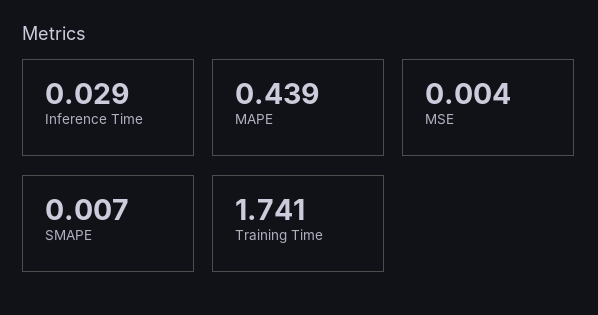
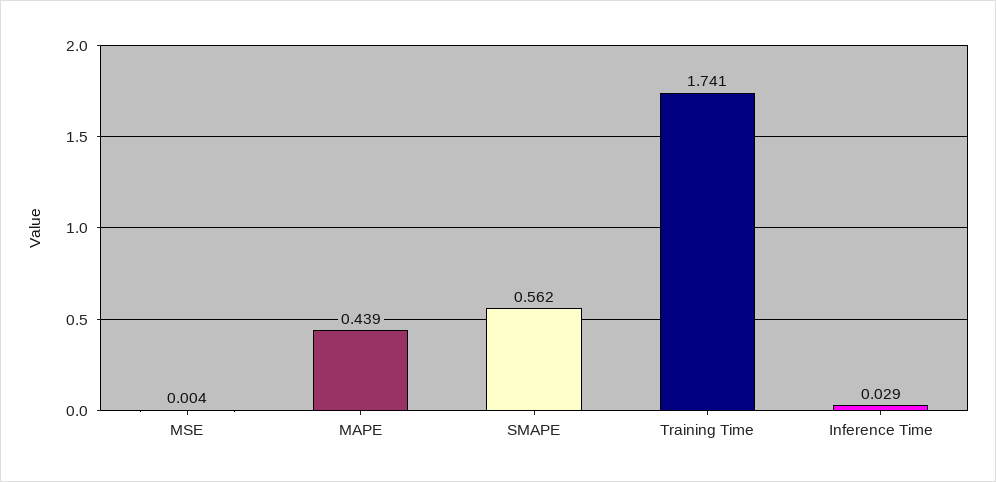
SMAPE: 0.007 -> 0.562

